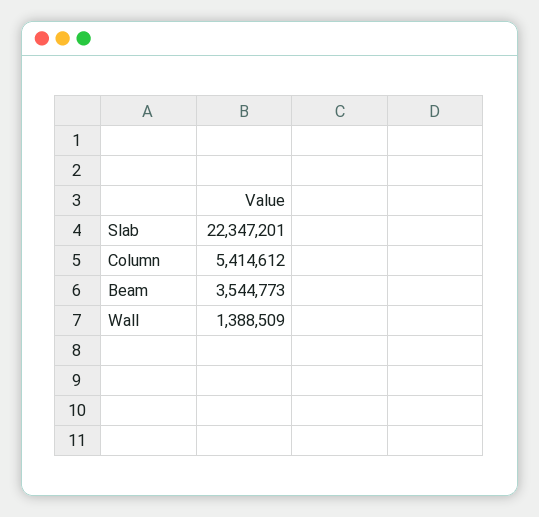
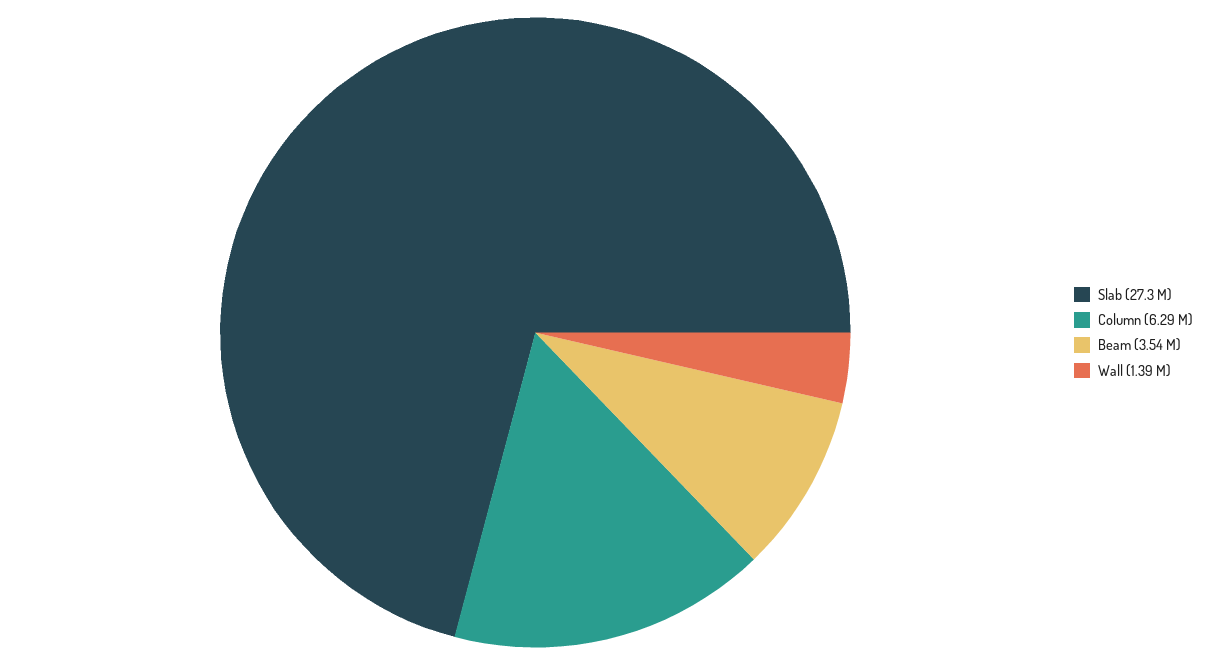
Slab: 22347201 -> 27300000
Column: 5414612 -> 6290000

